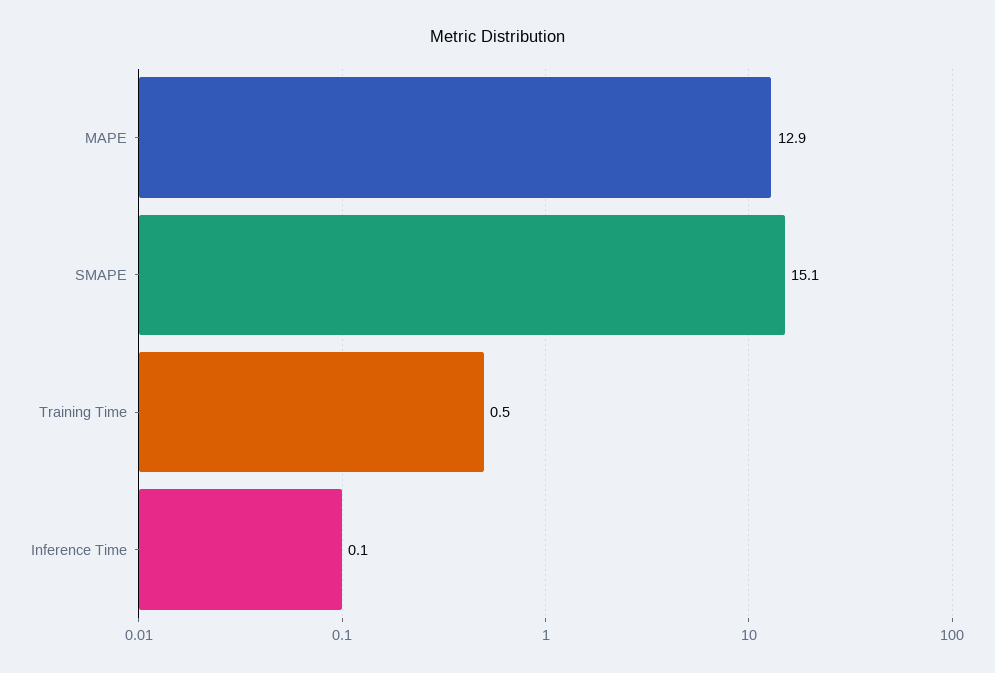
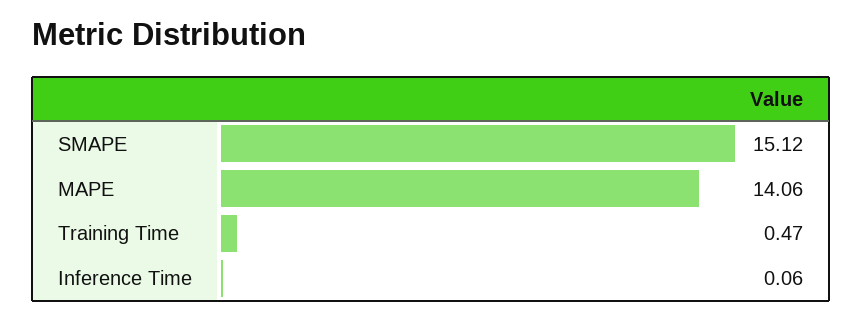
MAPE: 12.9 -> 14.06

